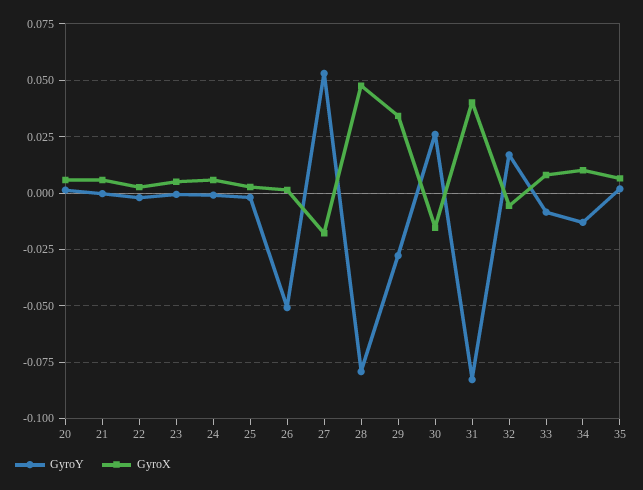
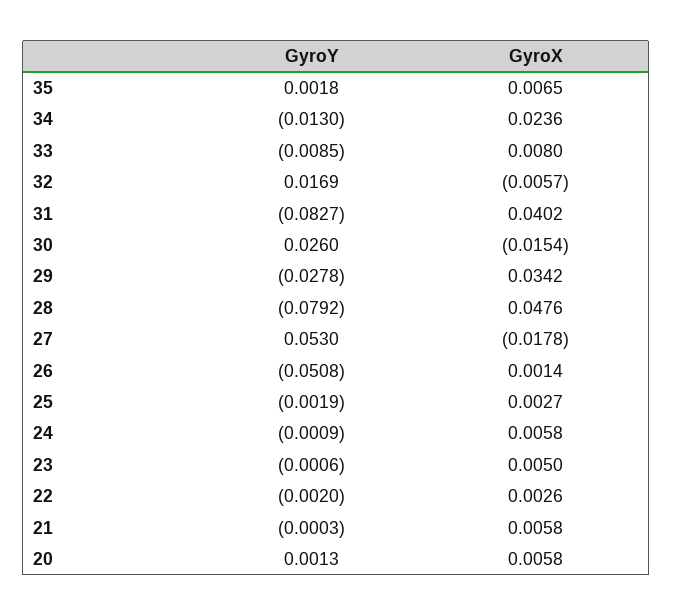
GyroX, 34: 0.01 -> 0.0236

